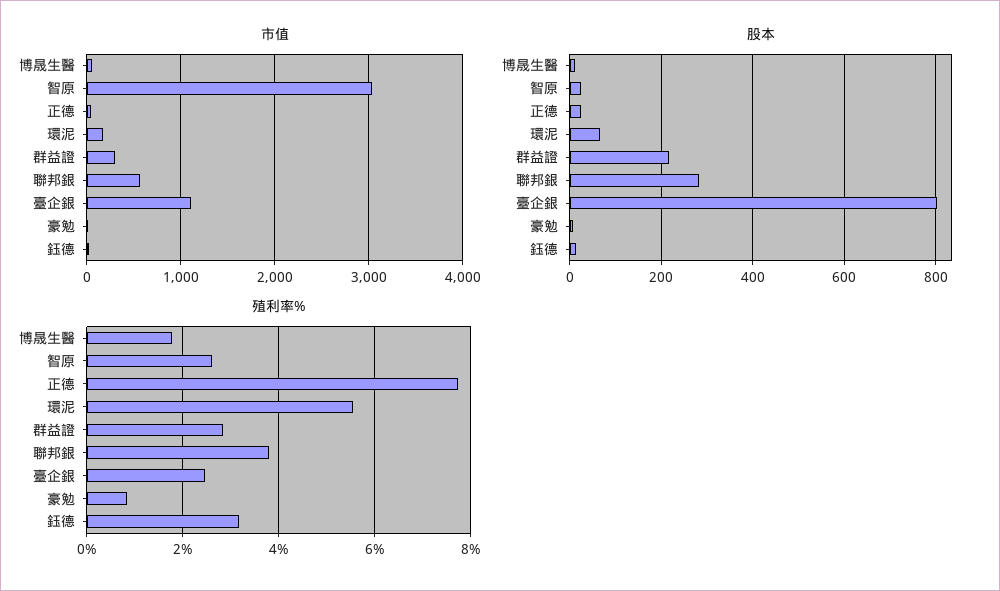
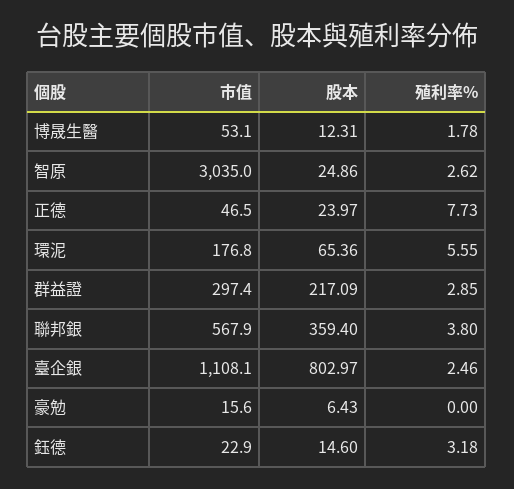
股本, 聯邦銀: 280 -> 359.4
殖利率%, 豪勉: 0.8 -> 0

